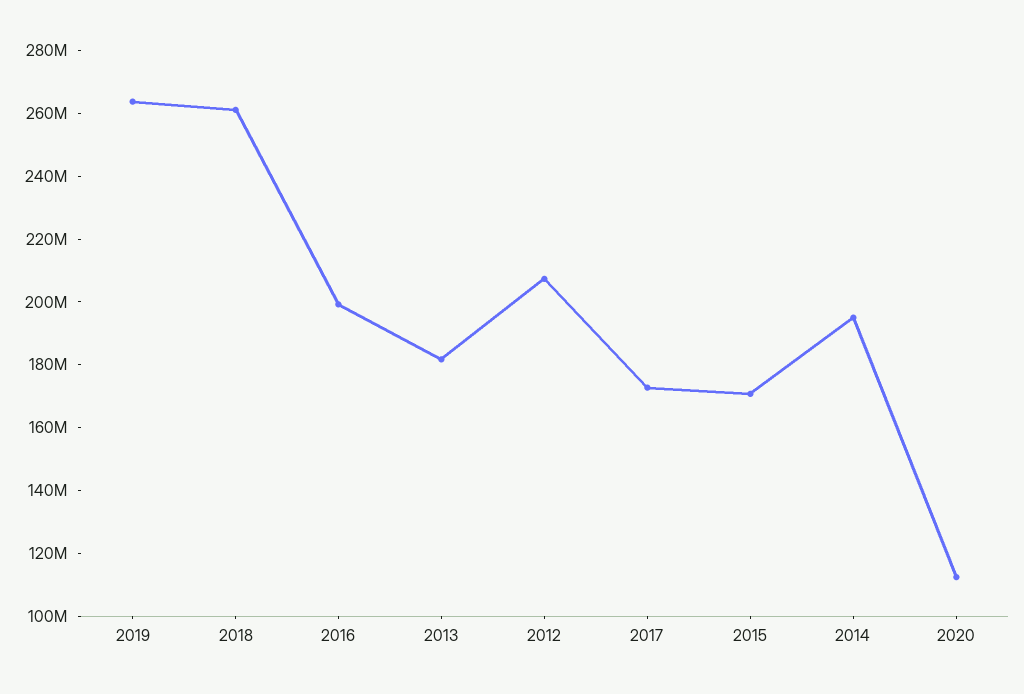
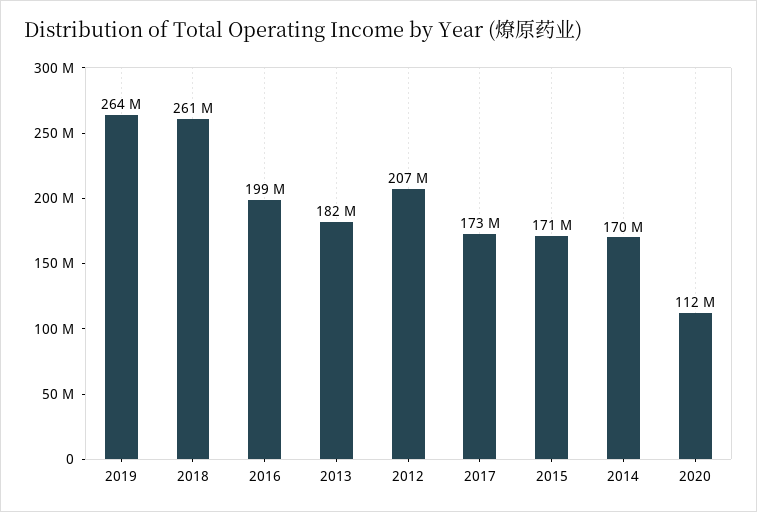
2014: 195000000 -> 170000000

